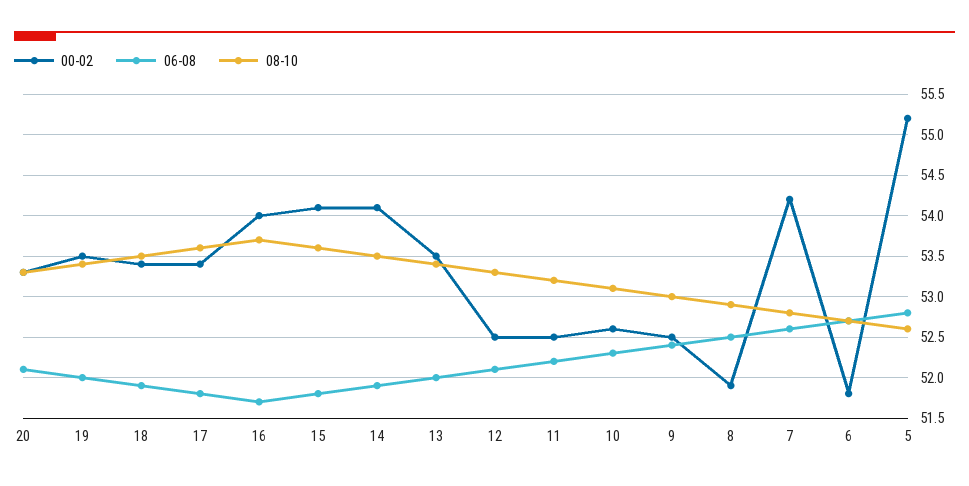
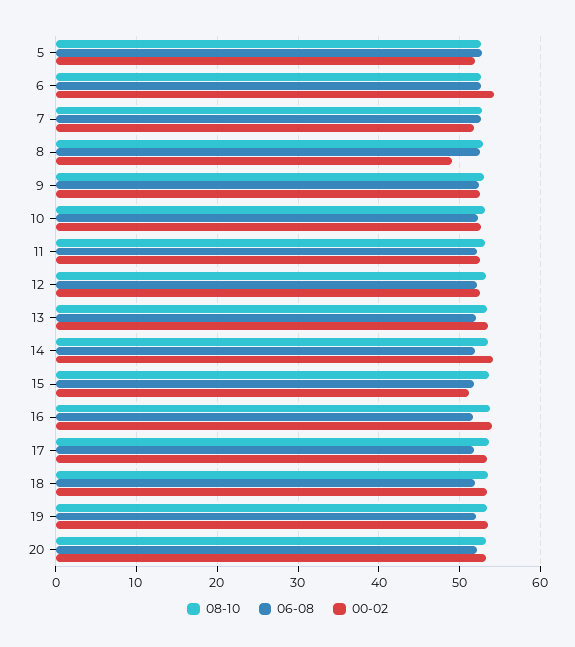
00-02, 15: 54.1 -> 51
00-02, 8: 51.9 -> 49
00-02, 7: 54.2 -> 52
00-02, 6: 51.8 -> 54
00-02, 5: 55.2 -> 52

